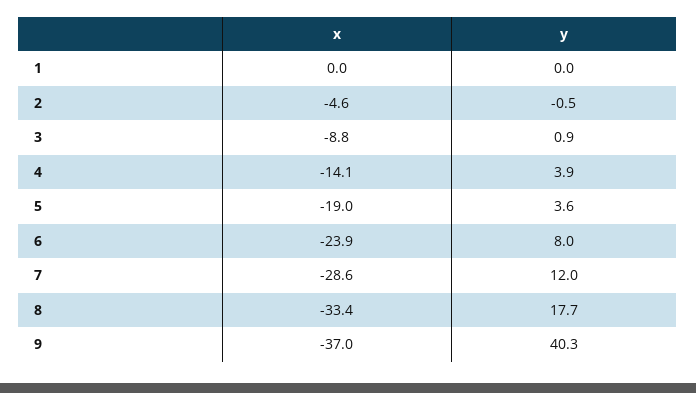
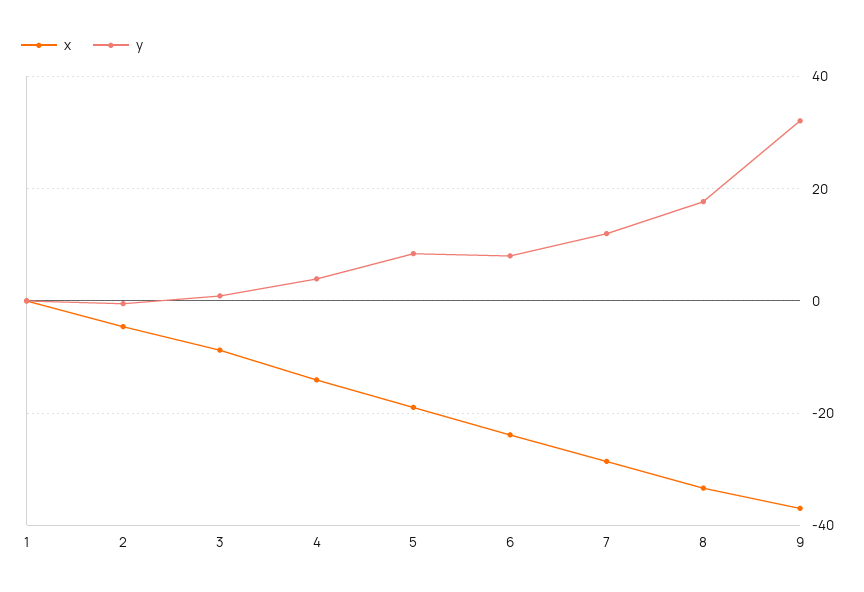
y, 5: 3.6 -> 8
y, 9: 40.3 -> 32

